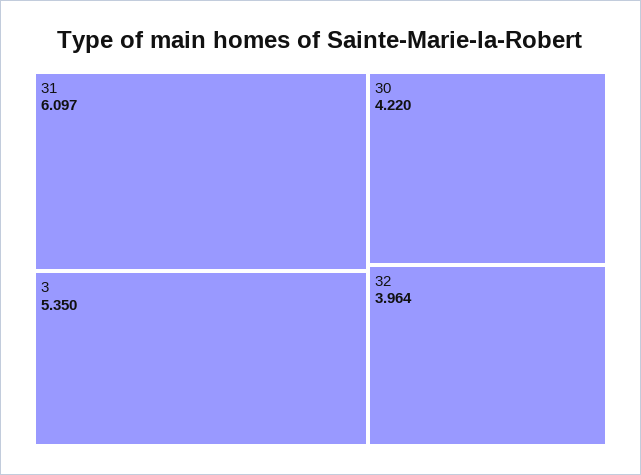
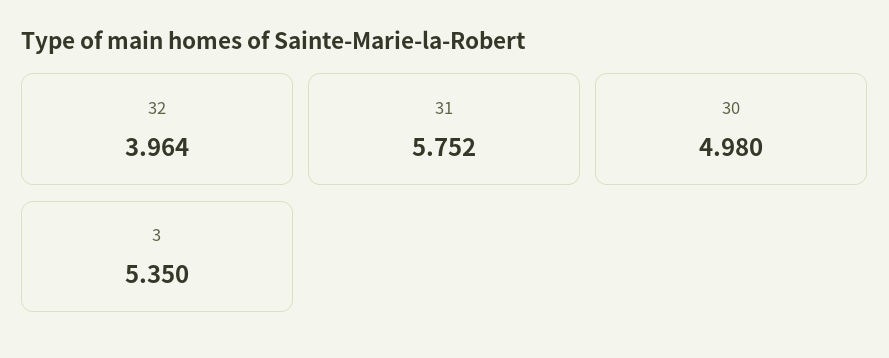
31: 6.097 -> 5.752
30: 4.22 -> 4.98

